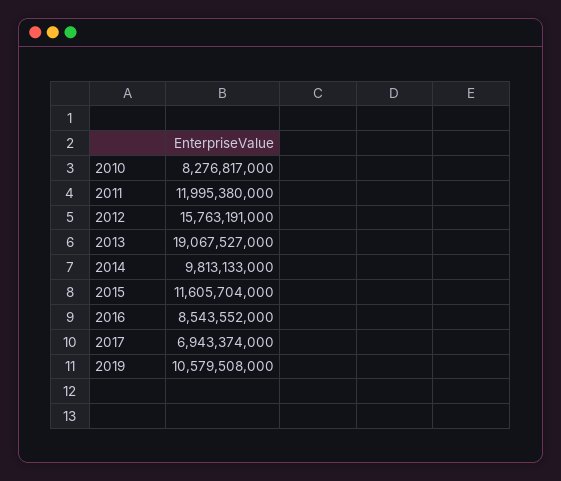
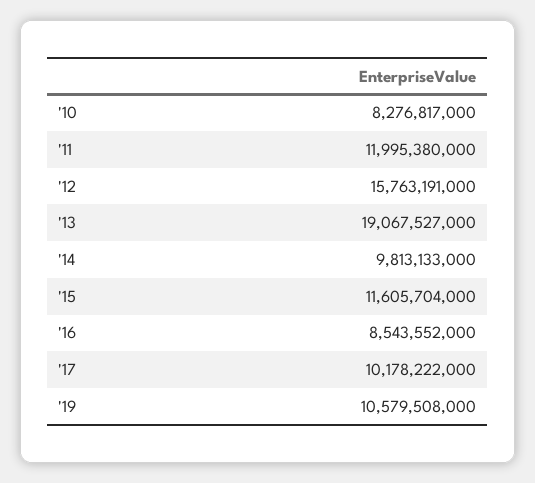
2017: 6943374000 -> 10178222000

